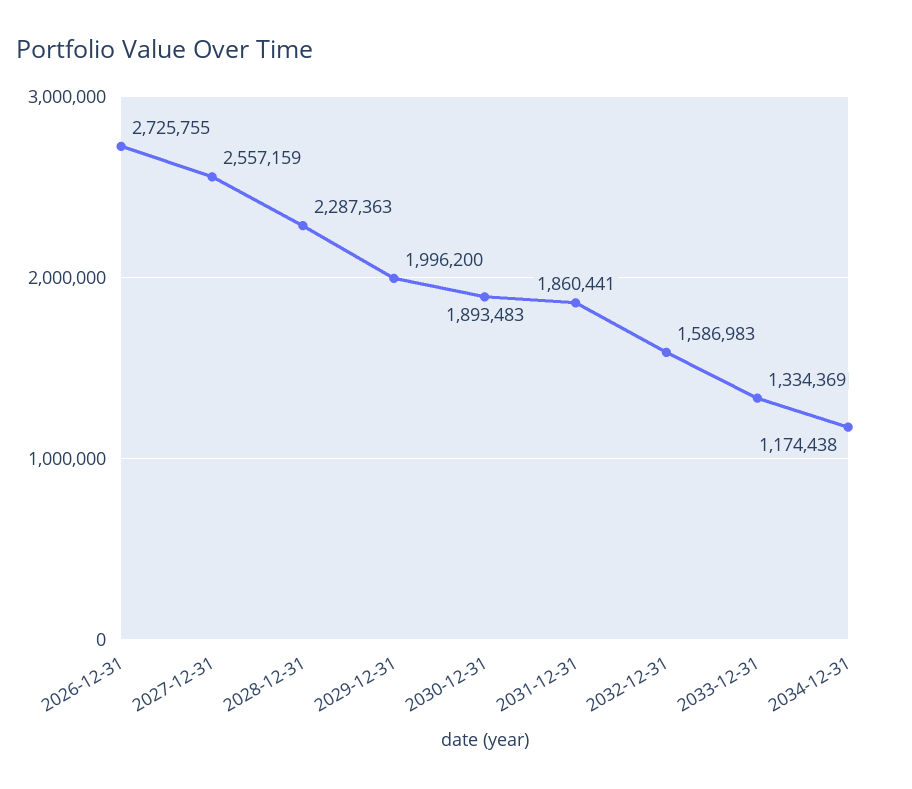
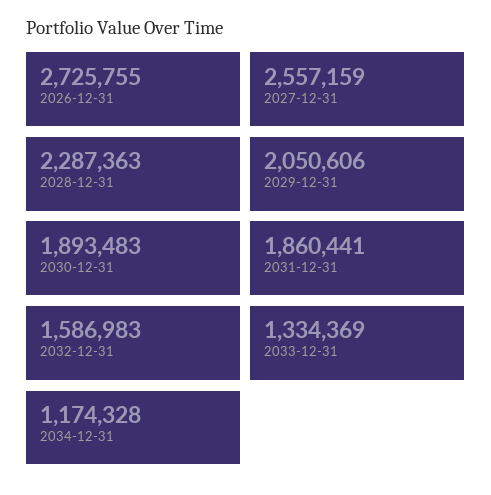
2029-12-31: 1996200 -> 2050606
2034-12-31: 1174438 -> 1174328

